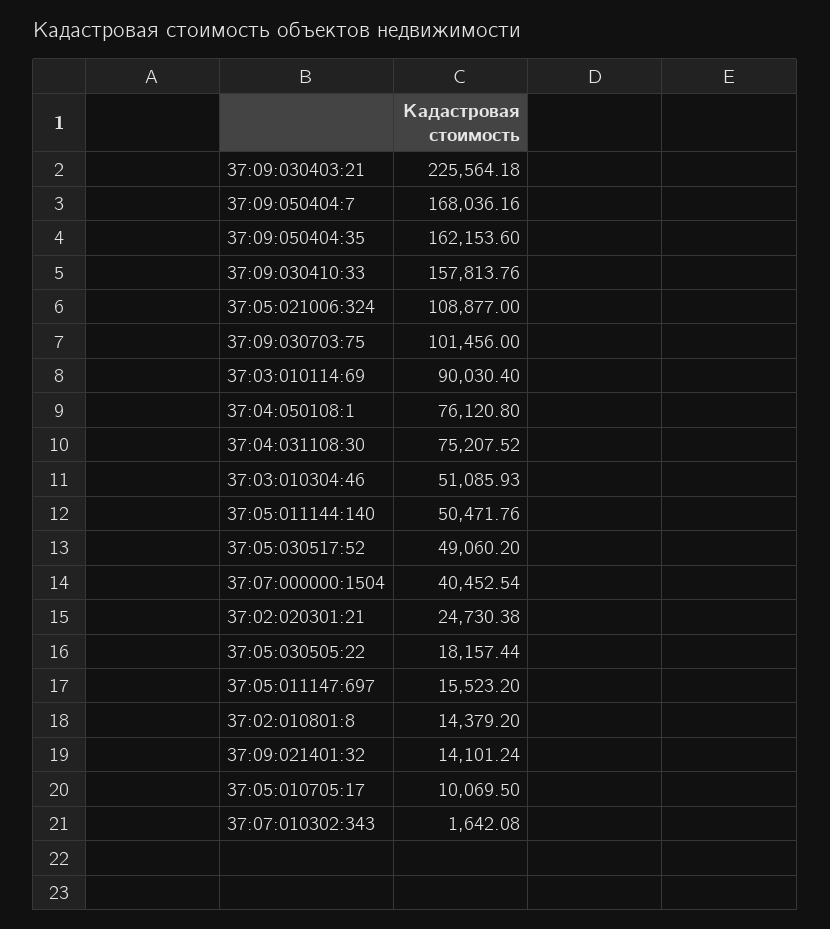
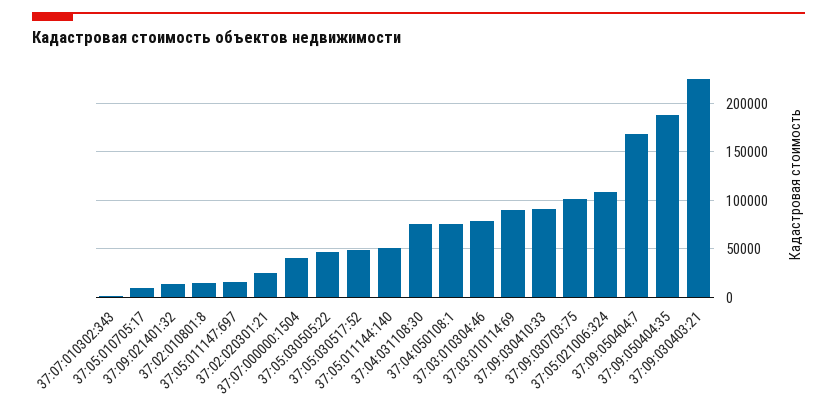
37:09:050404:35: 162153.6 -> 190000
37:09:030410:33: 157813.76 -> 90000
37:03:010304:46: 51085.93 -> 80000
37:05:030505:22: 18157.44 -> 50000

